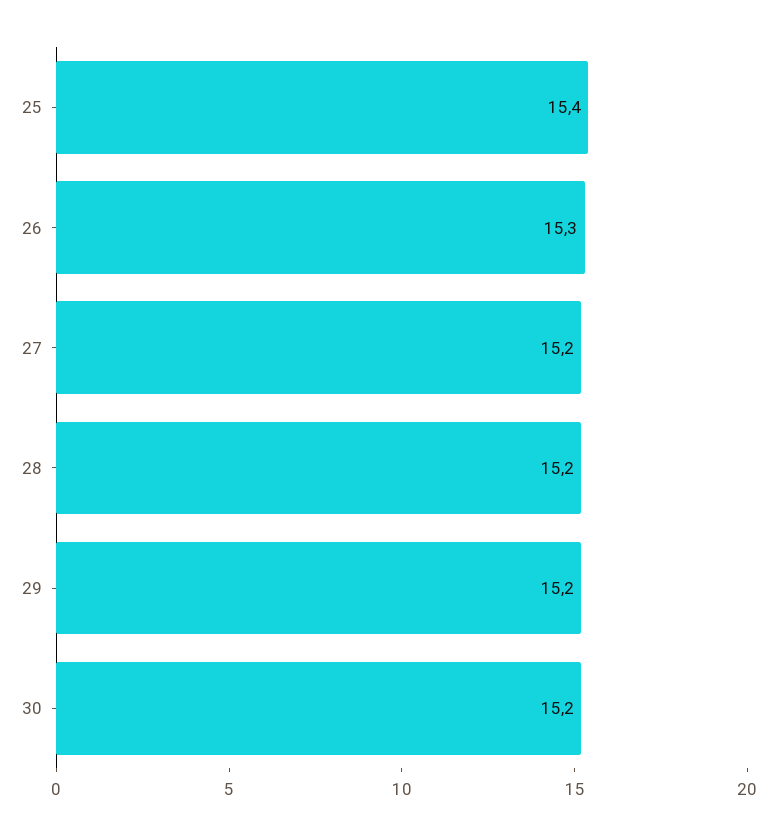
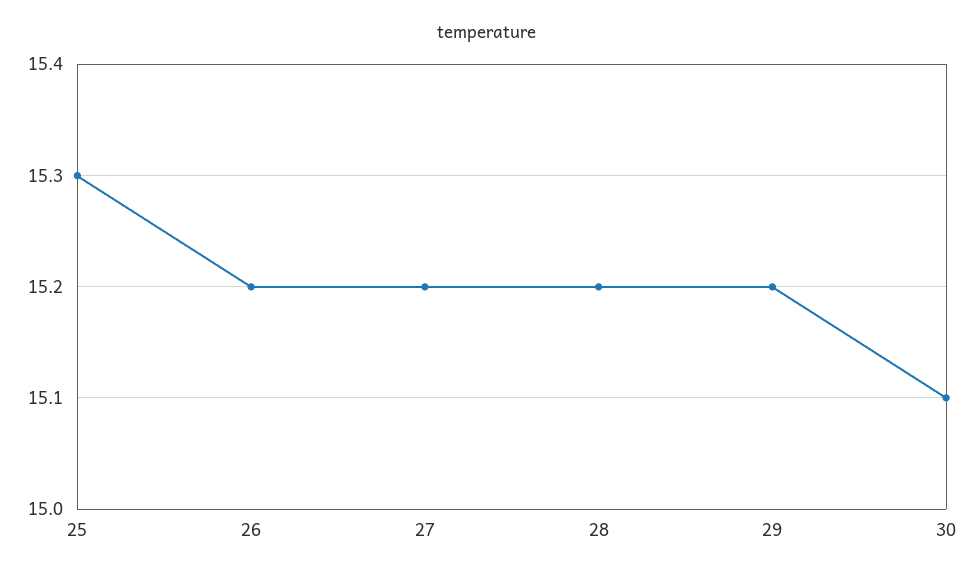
25: 15.4 -> 15.3
26: 15.3 -> 15.2
30: 15.2 -> 15.1

